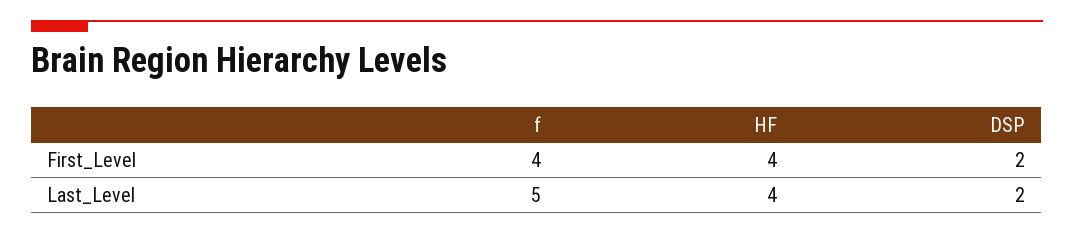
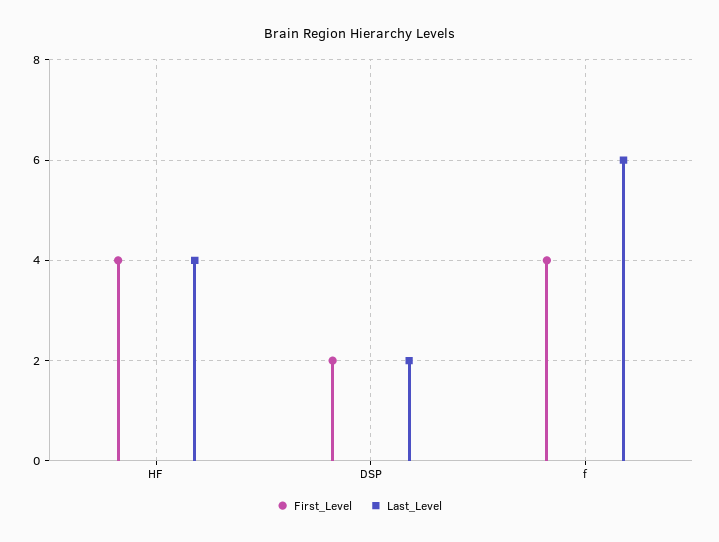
Last_Level, f: 5 -> 6

